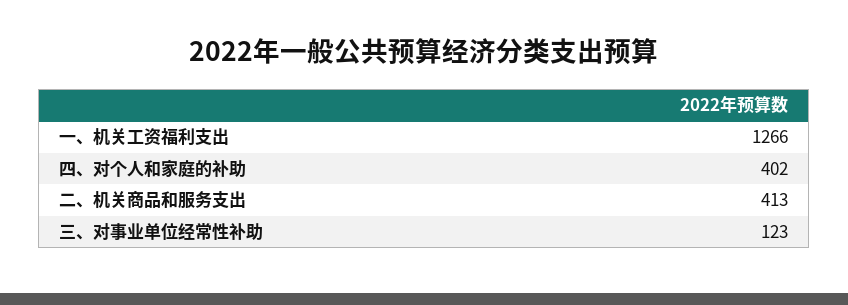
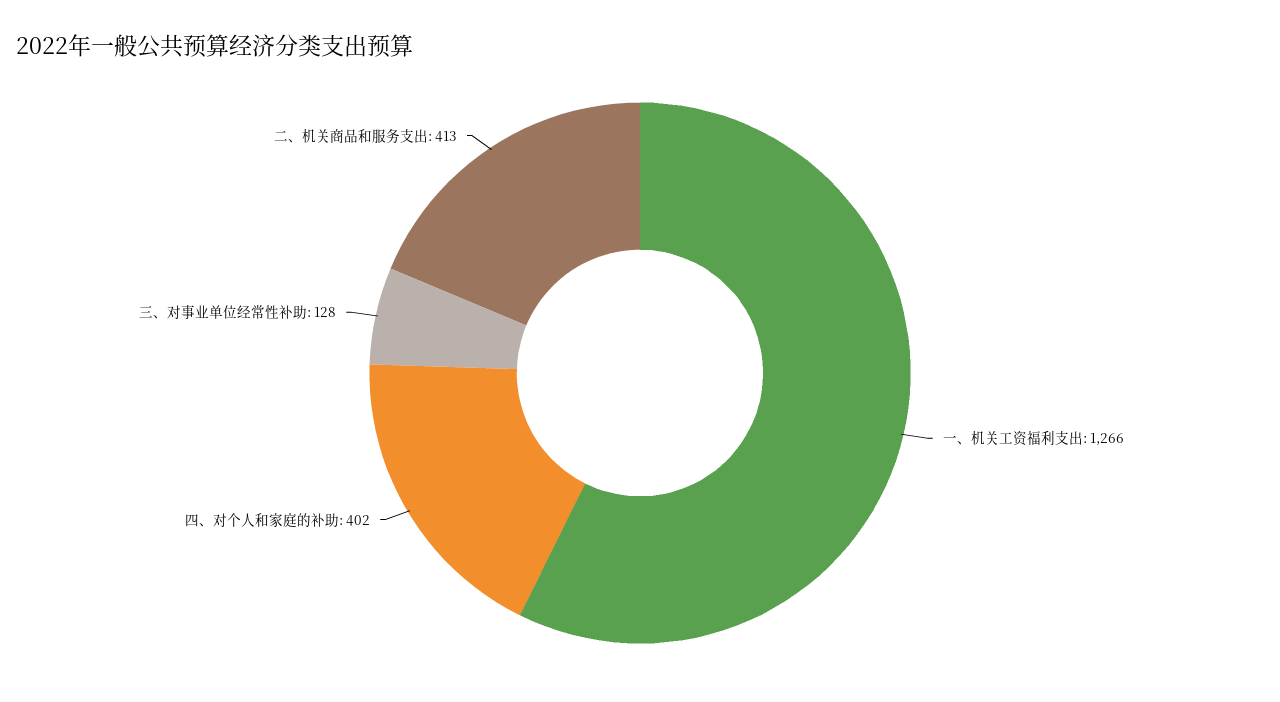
三、对事业单位经常性补助: 123 -> 128

